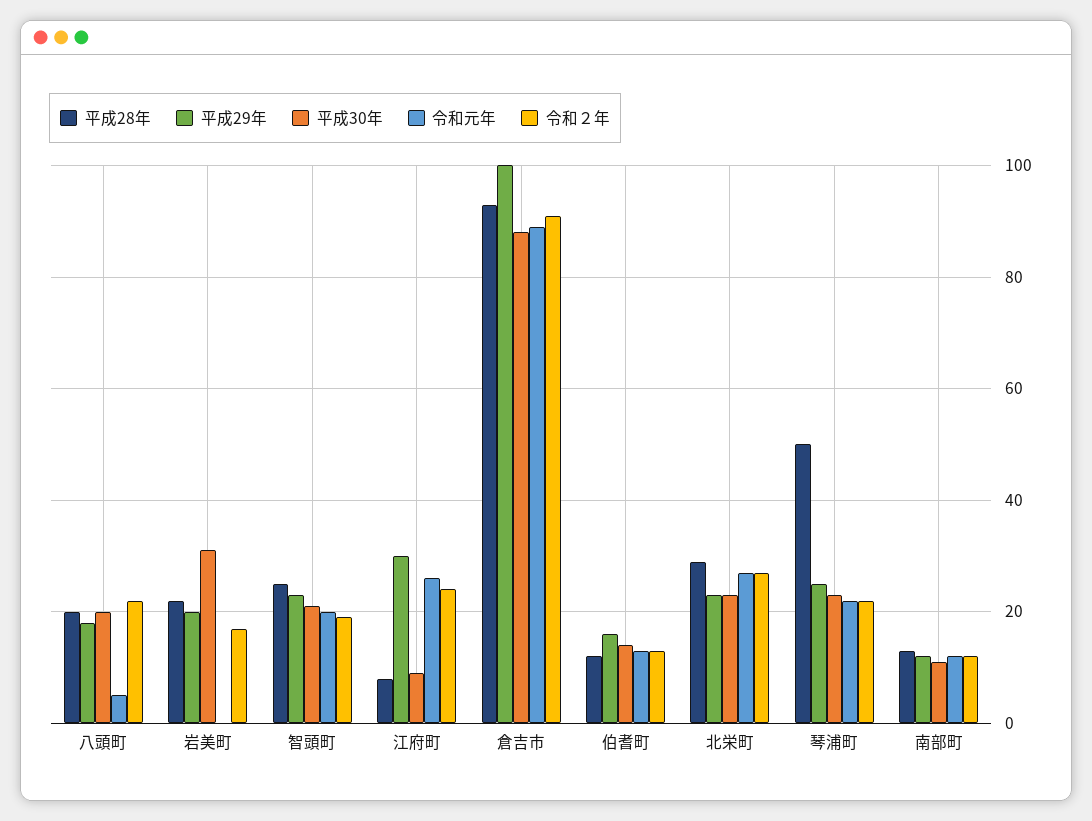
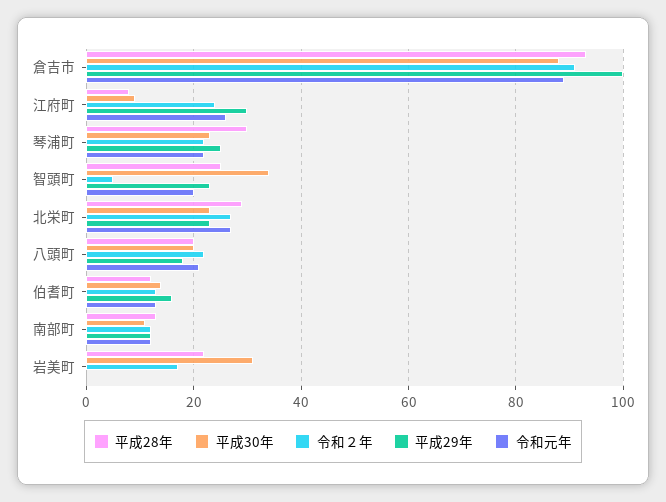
令和元年, 八頭町: 5 -> 20
平成29年, 岩美町: 20 -> 0
平成30年, 智頭町: 20 -> 35
令和２年, 智頭町: 20 -> 5
平成28年, 琴浦町: 50 -> 30

